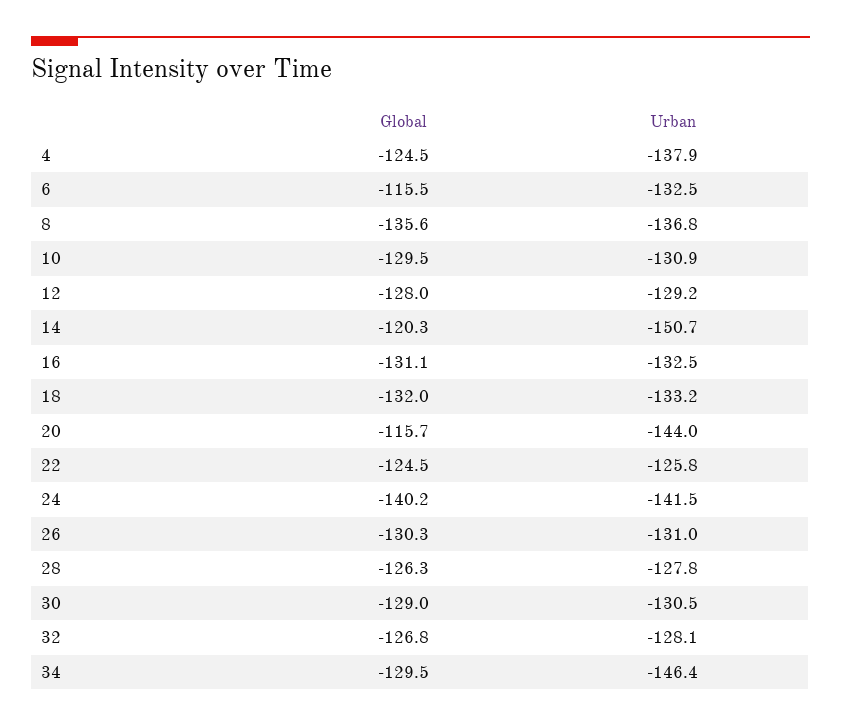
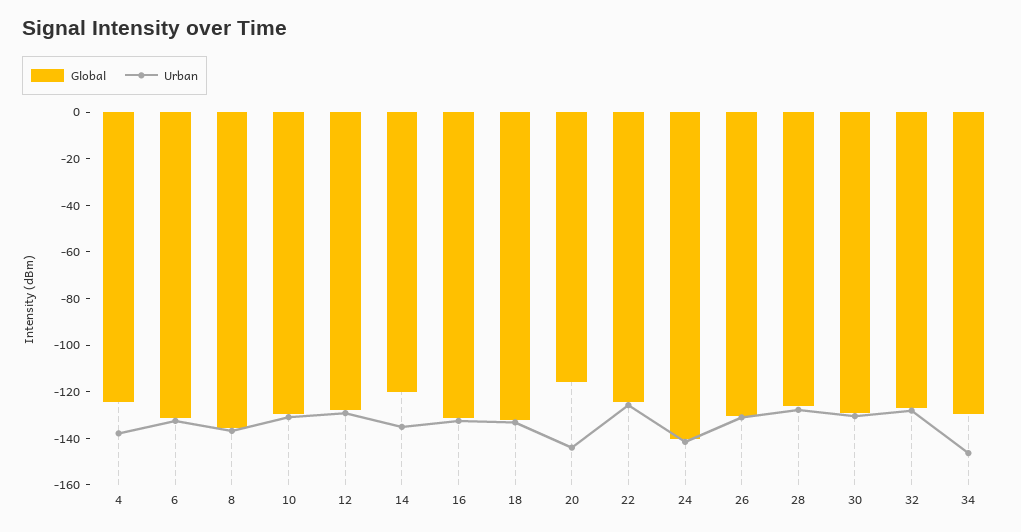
Global, 6: -115.5 -> -130
Urban, 14: -150.7 -> -135

